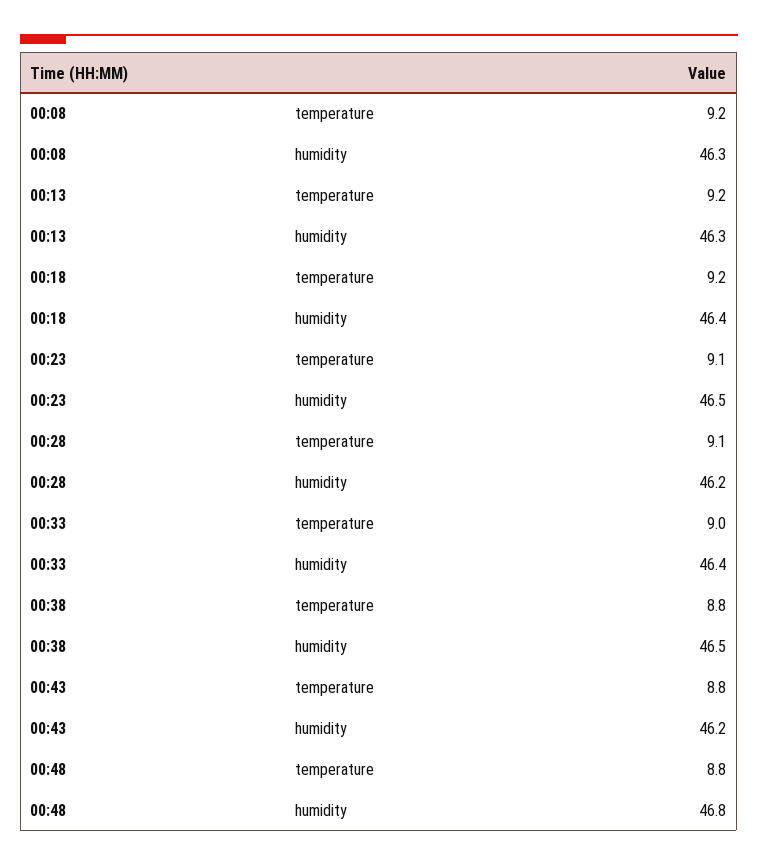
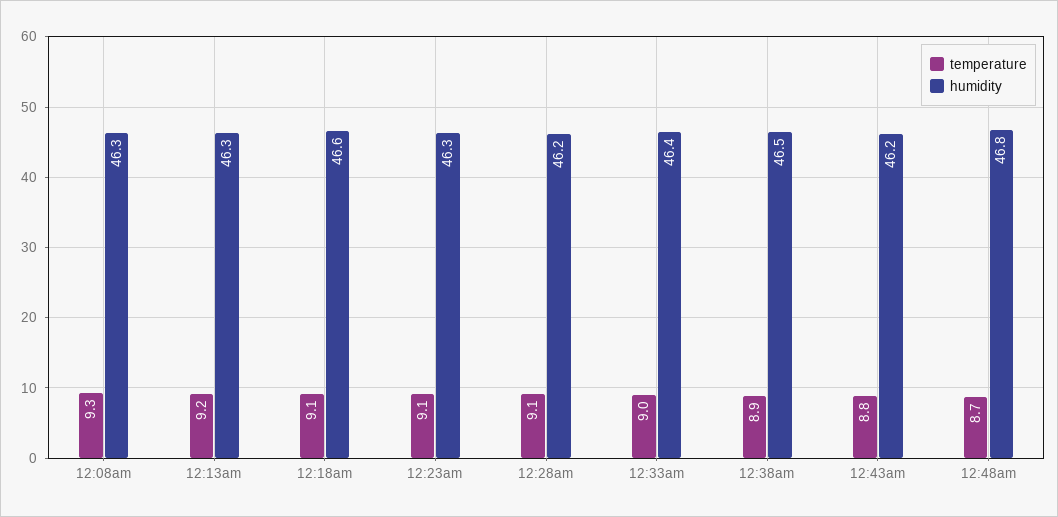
temperature, 00:08: 9.2 -> 9.3
temperature, 00:18: 9.2 -> 9.1
humidity, 00:18: 46.4 -> 46.6
humidity, 00:23: 46.5 -> 46.3
temperature, 00:38: 8.8 -> 8.9
temperature, 00:48: 8.8 -> 8.7

